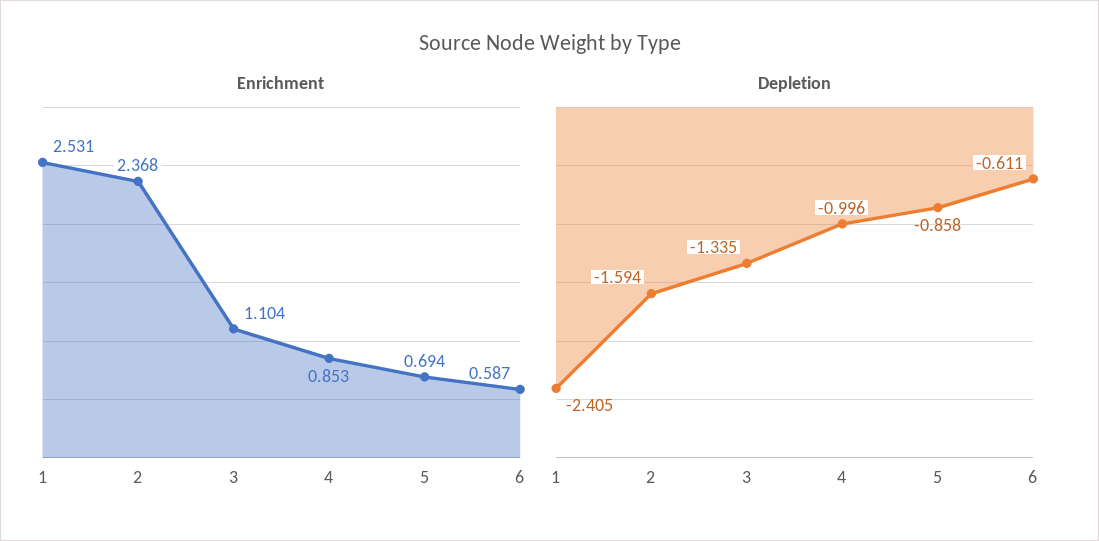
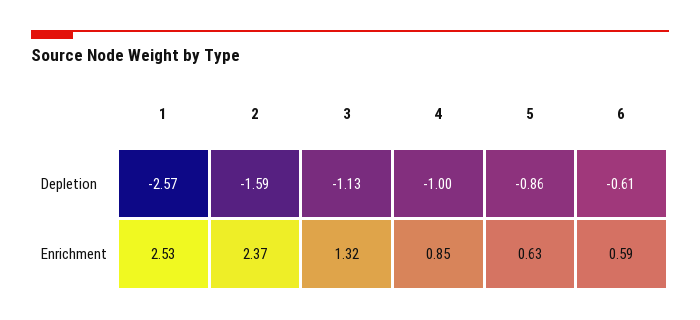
Enrichment, 3: 1.104 -> 1.32
Enrichment, 5: 0.694 -> 0.63
Depletion, 1: -2.405 -> -2.57
Depletion, 3: -1.335 -> -1.13

